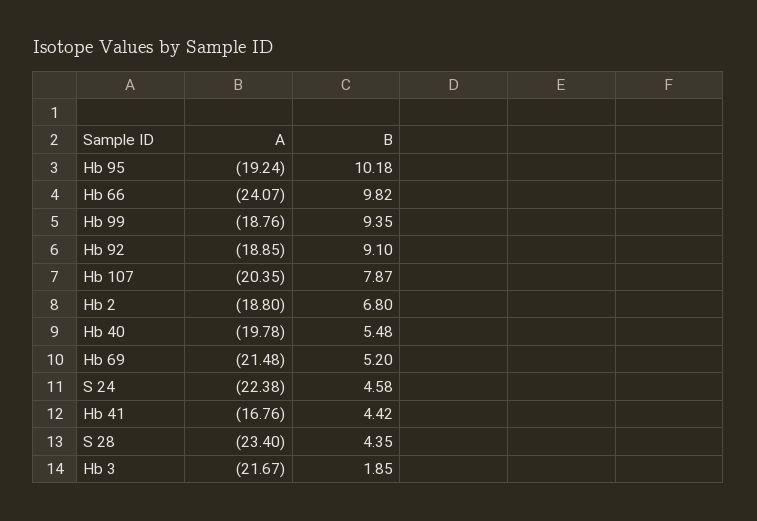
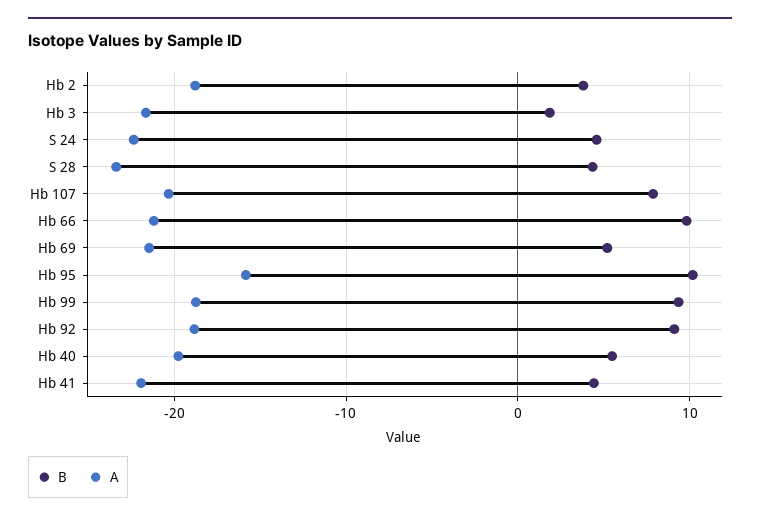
A, Hb 95: -19.24 -> -16
A, Hb 66: -24.07 -> -21
B, Hb 2: 6.8 -> 4
A, Hb 41: -16.76 -> -22

